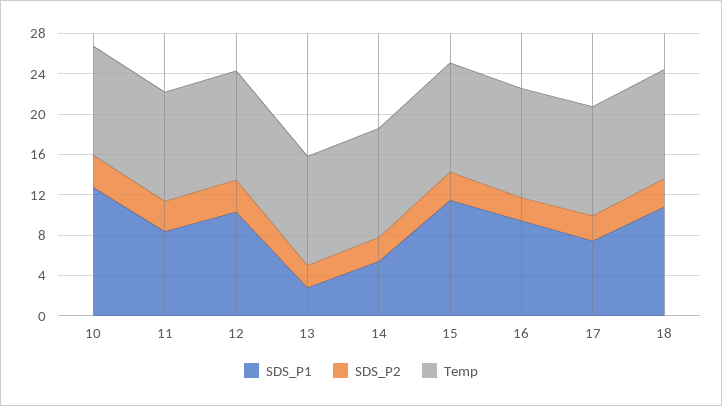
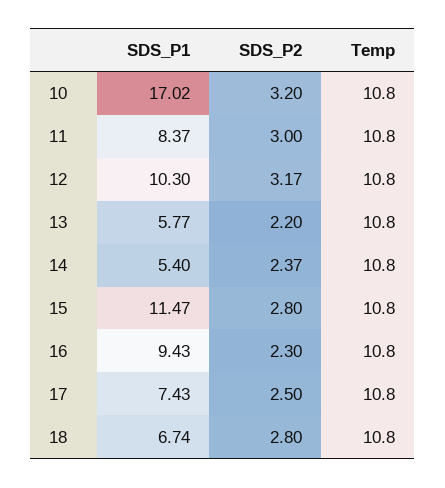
SDS_P1, 10: 13 -> 17.02
SDS_P1, 13: 3 -> 5.77
SDS_P1, 18: 11 -> 6.74

